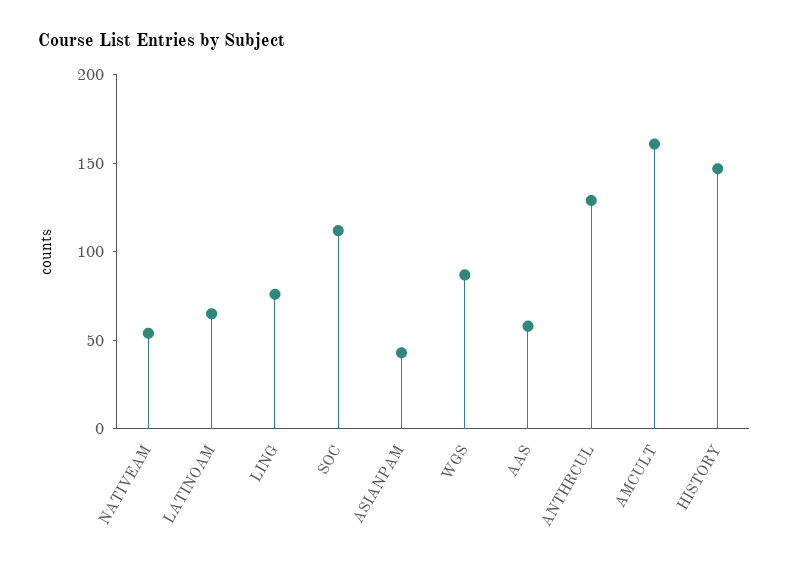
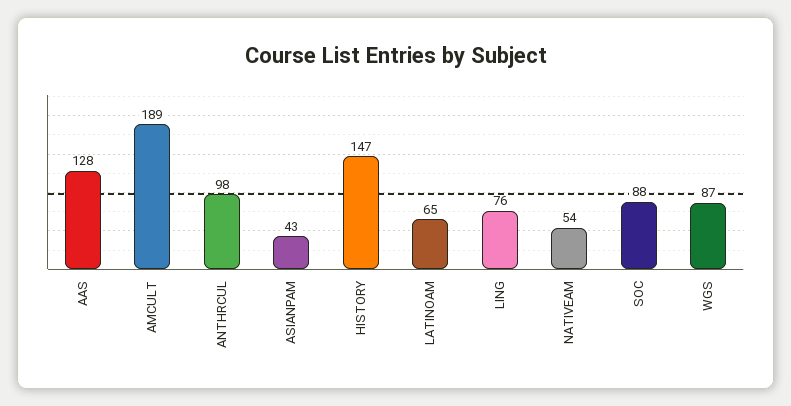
SOC: 110 -> 88
AAS: 60 -> 128
ANTHRCUL: 130 -> 98
AMCULT: 160 -> 189

